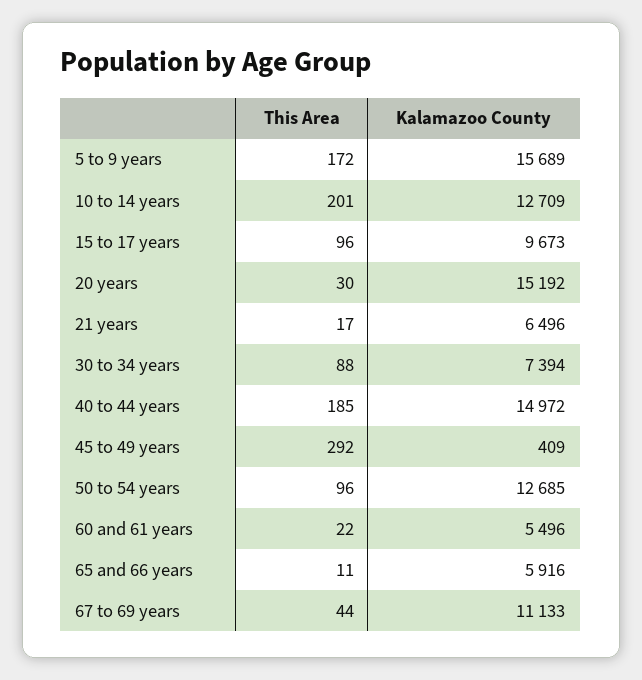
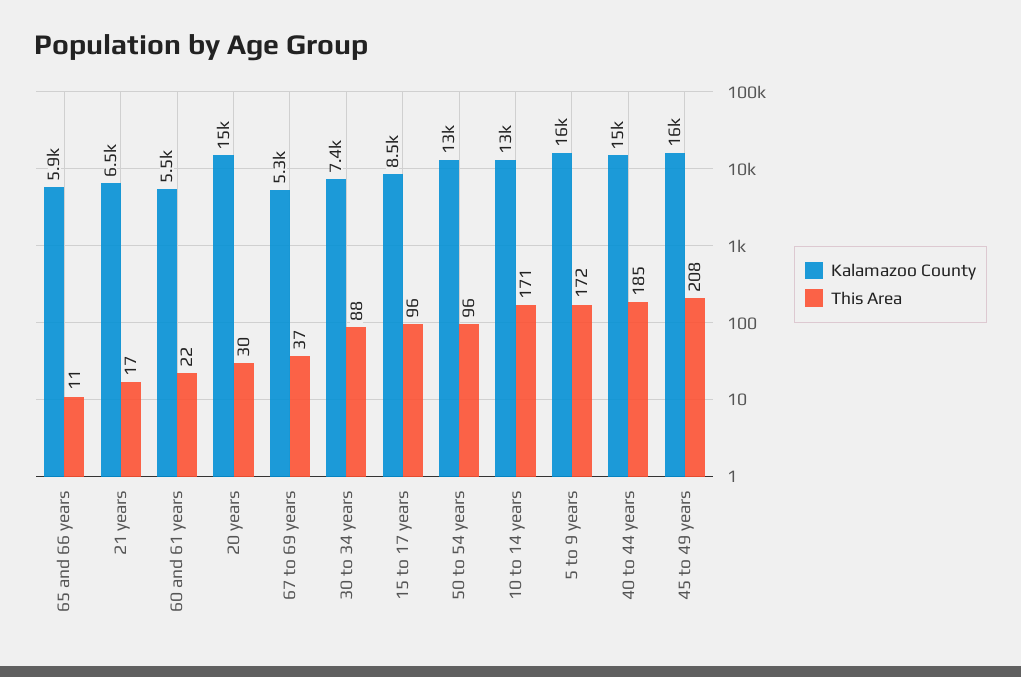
This Area, 10 to 14 years: 201 -> 171
Kalamazoo County, 15 to 17 years: 9673 -> 8500
This Area, 45 to 49 years: 292 -> 208
Kalamazoo County, 45 to 49 years: 409 -> 16000
This Area, 67 to 69 years: 44 -> 37
Kalamazoo County, 67 to 69 years: 11133 -> 5300

